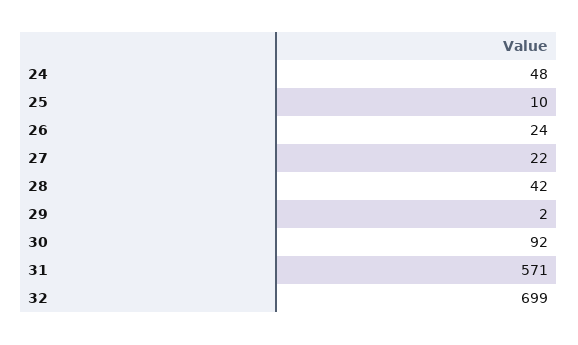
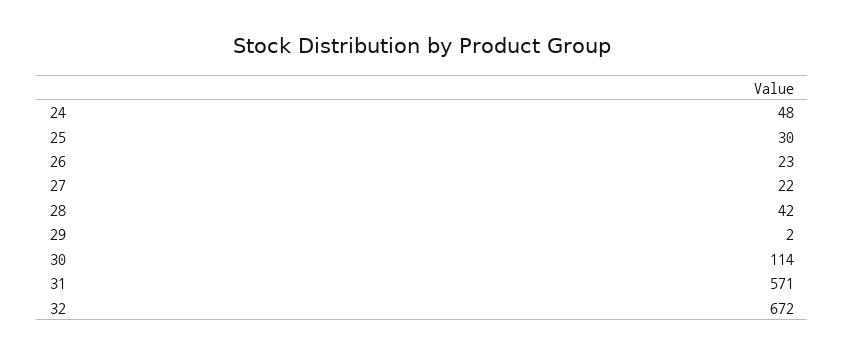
25: 10 -> 30
26: 24 -> 23
30: 92 -> 114
32: 699 -> 672

